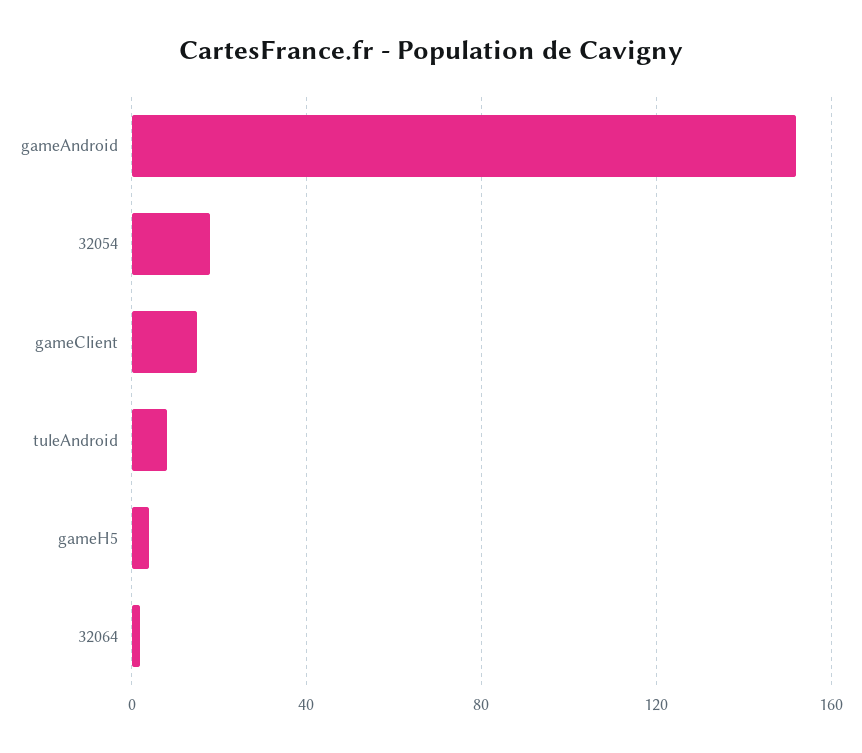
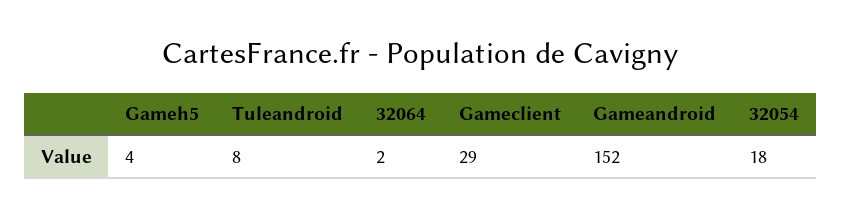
gameClient: 15 -> 29

